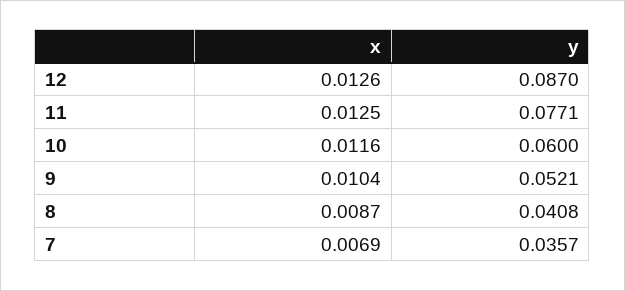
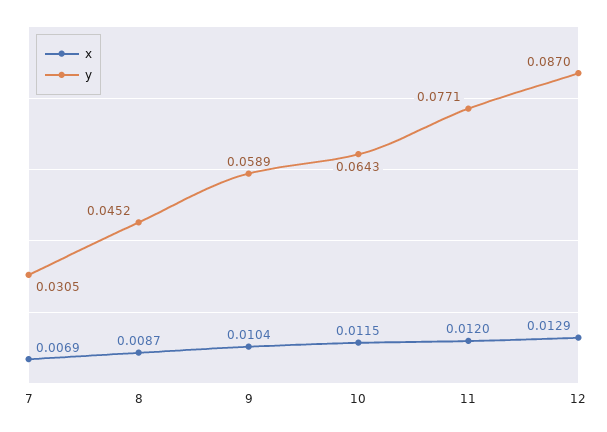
x, 12: 0.0126 -> 0.0129
x, 11: 0.0125 -> 0.012
x, 10: 0.0116 -> 0.0115
y, 10: 0.06 -> 0.0643
y, 9: 0.0521 -> 0.0589
y, 8: 0.0408 -> 0.0452
y, 7: 0.0357 -> 0.0305

